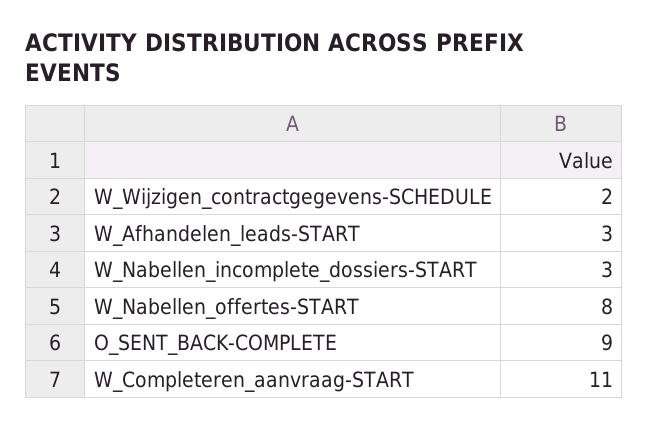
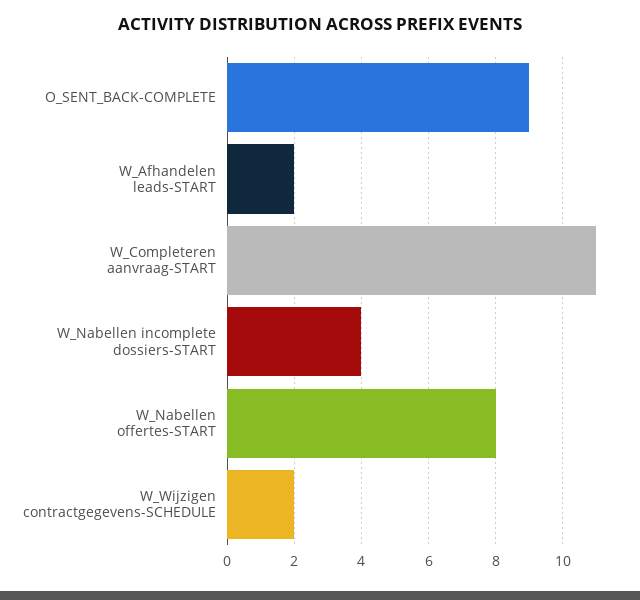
W_Afhandelen_leads-START: 3 -> 2
W_Nabellen_incomplete_dossiers-START: 3 -> 4

